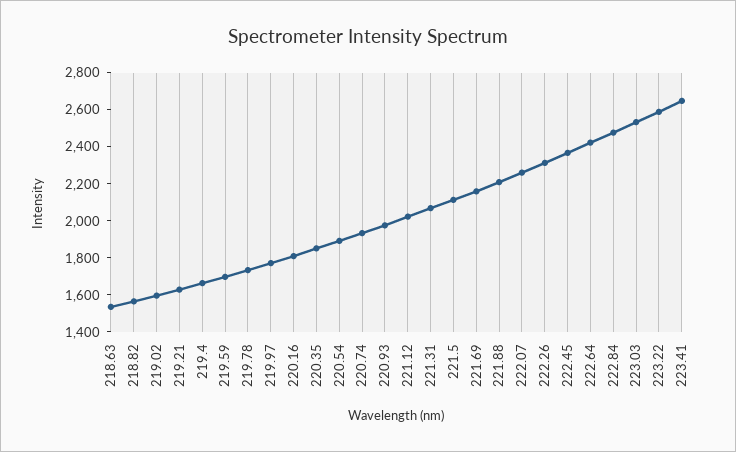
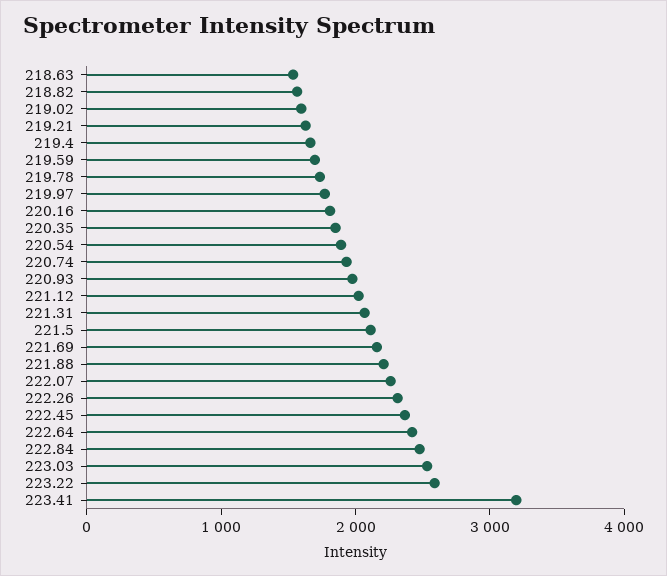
223.41: 2650 -> 3200

